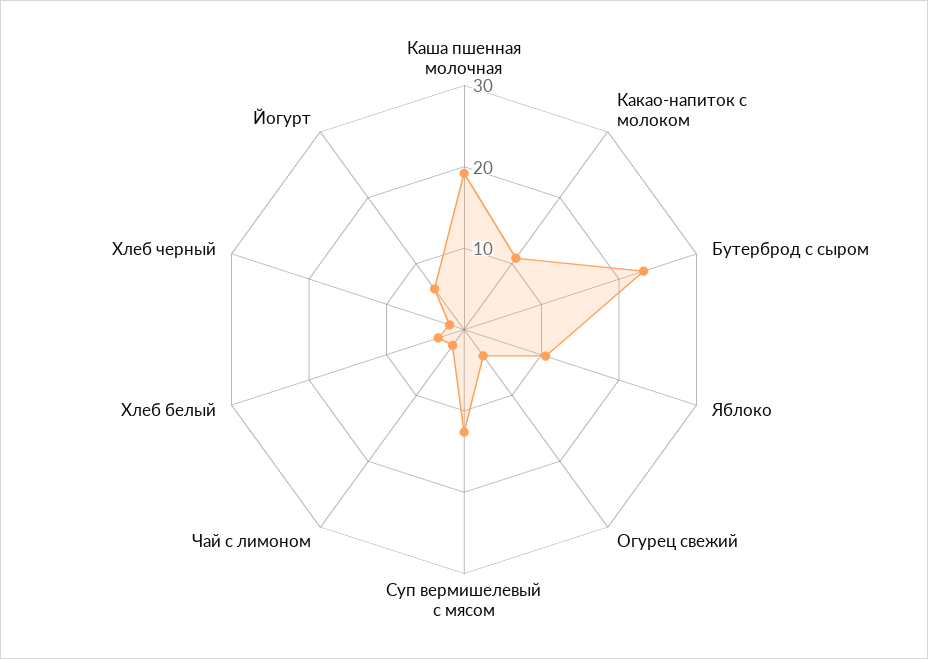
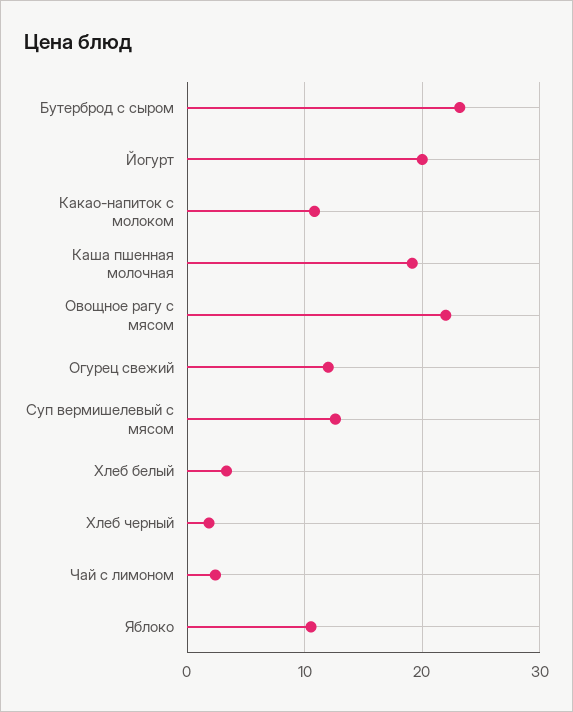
Огурец свежий: 4 -> 12
Йогурт: 6 -> 20
Овощное рагу с мясом: none -> 22

